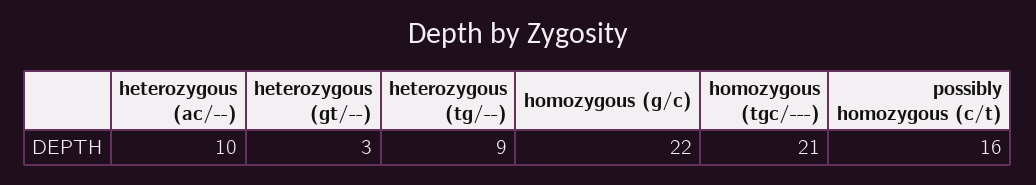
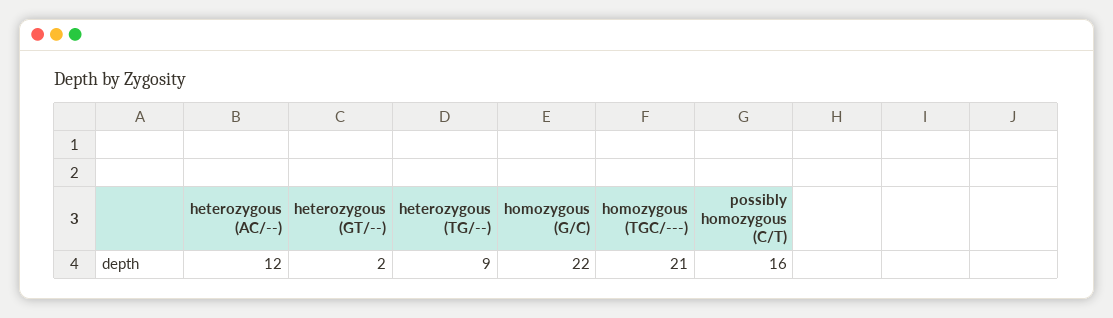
heterozygous (ac/--): 10 -> 12
heterozygous (gt/--): 3 -> 2

